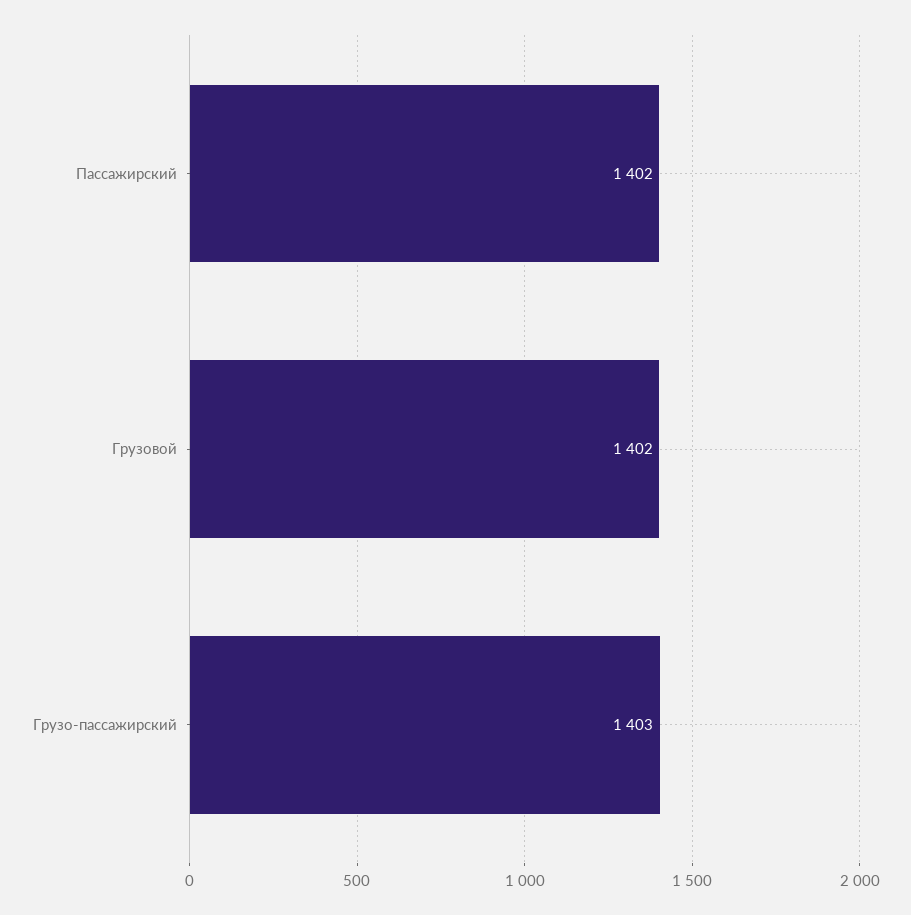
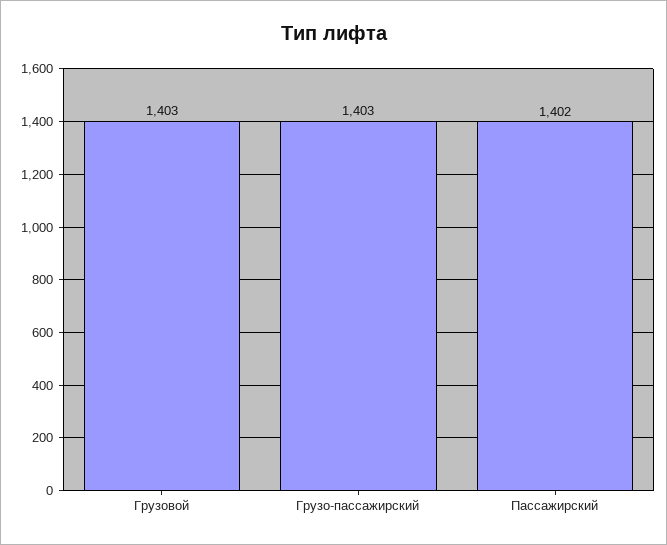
Грузовой: 1402 -> 1403

